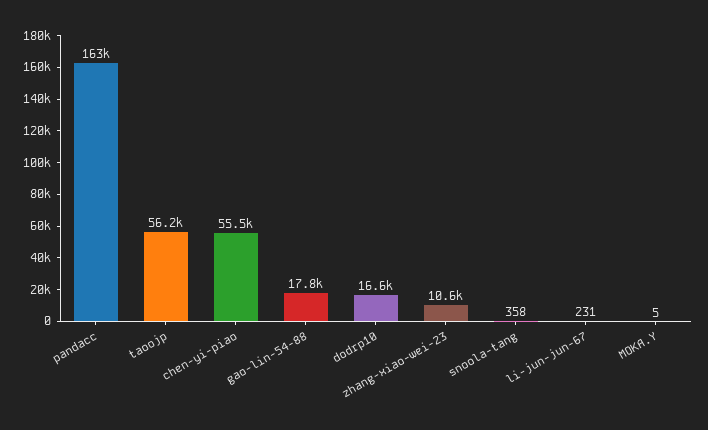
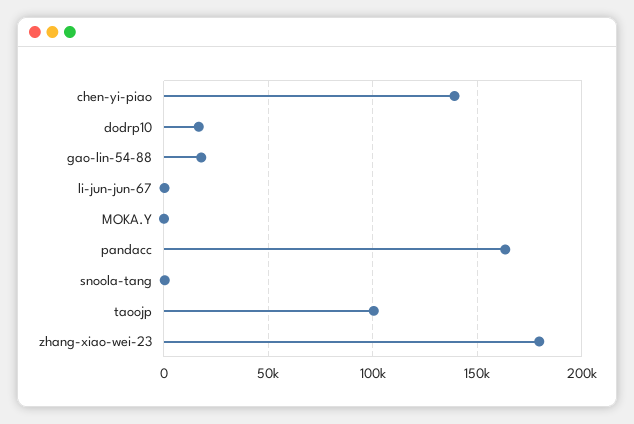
taoojp: 56200 -> 100000
chen-yi-piao: 55500 -> 140000
zhang-xiao-wei-23: 10600 -> 180000

